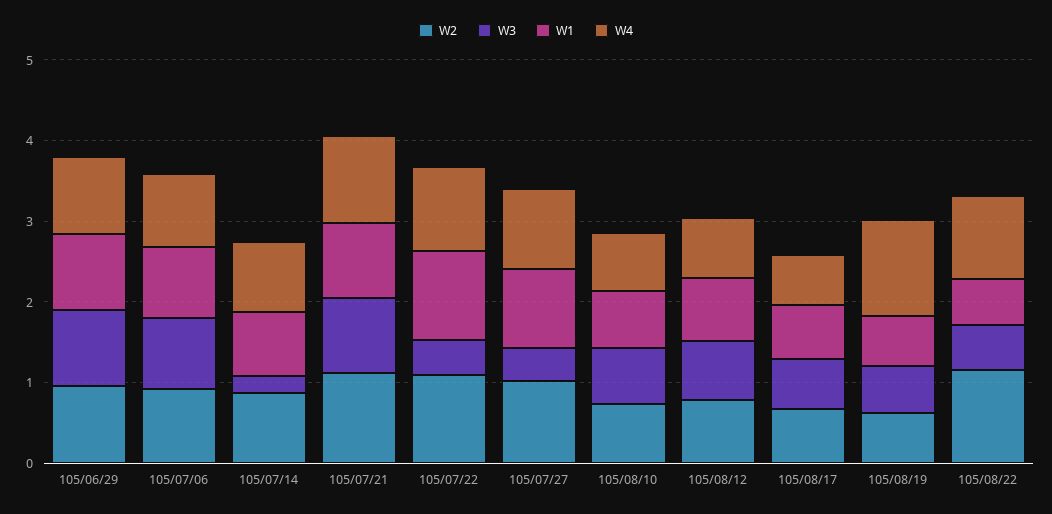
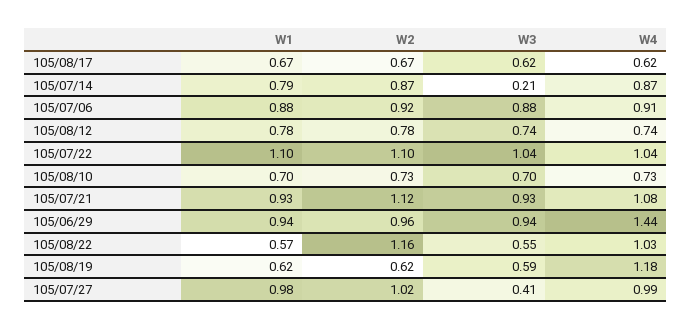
W4, 105/06/29: 1 -> 1.44
W3, 105/07/22: 0.4 -> 1.04

